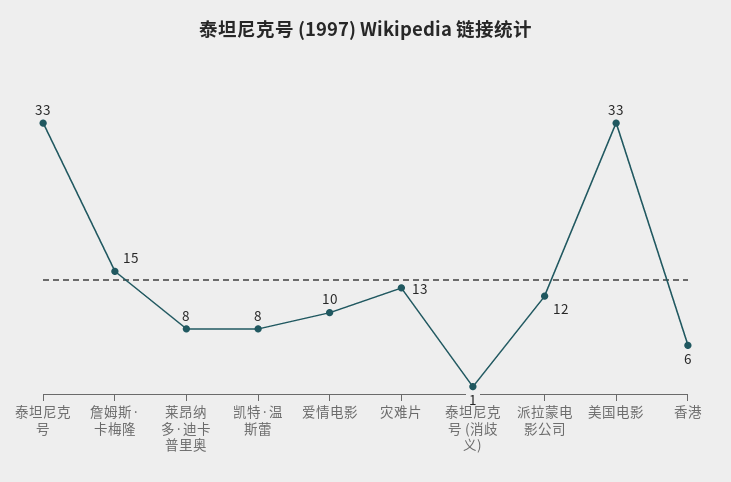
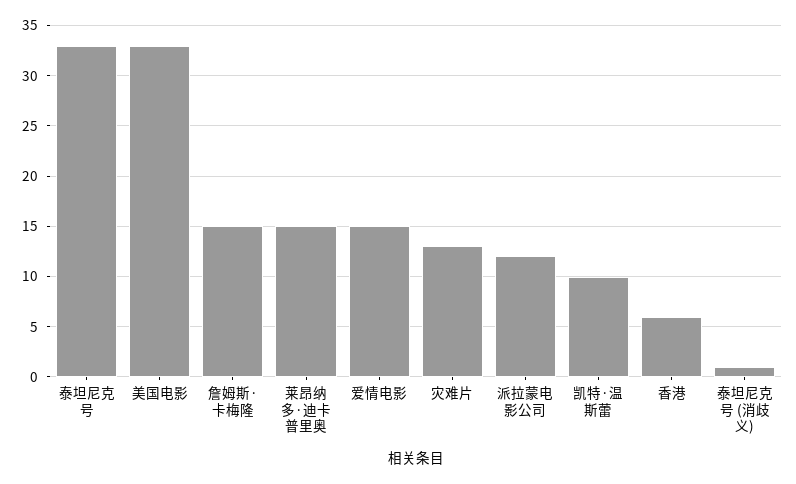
莱昂纳多·迪卡普里奥: 8 -> 15
凯特·温斯蕾: 8 -> 10
爱情电影: 10 -> 15

